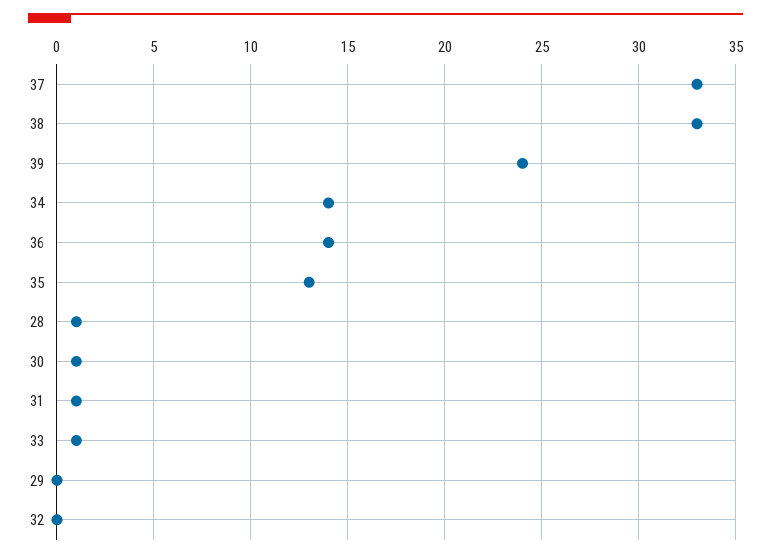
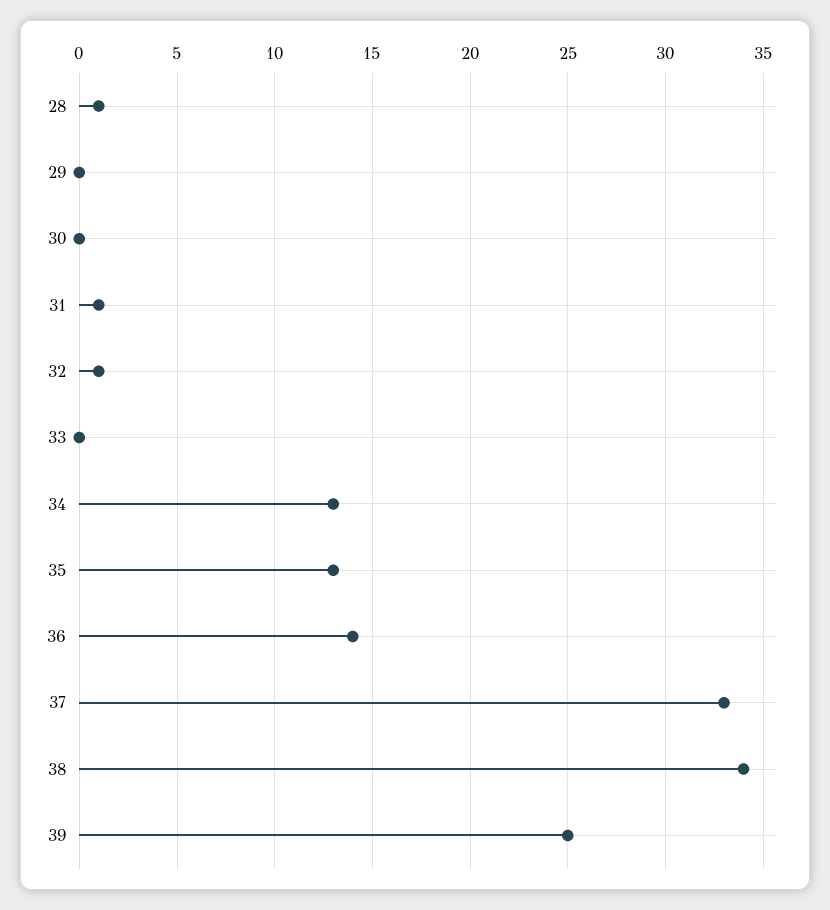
38: 33 -> 34
39: 24 -> 25
34: 14 -> 13
30: 1 -> 0
33: 1 -> 0
32: 0 -> 1

